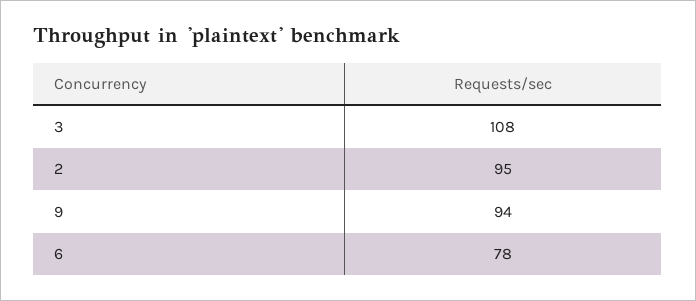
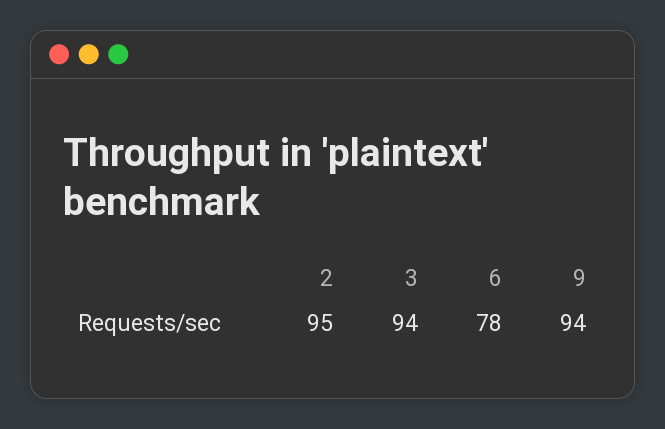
3: 108 -> 94

